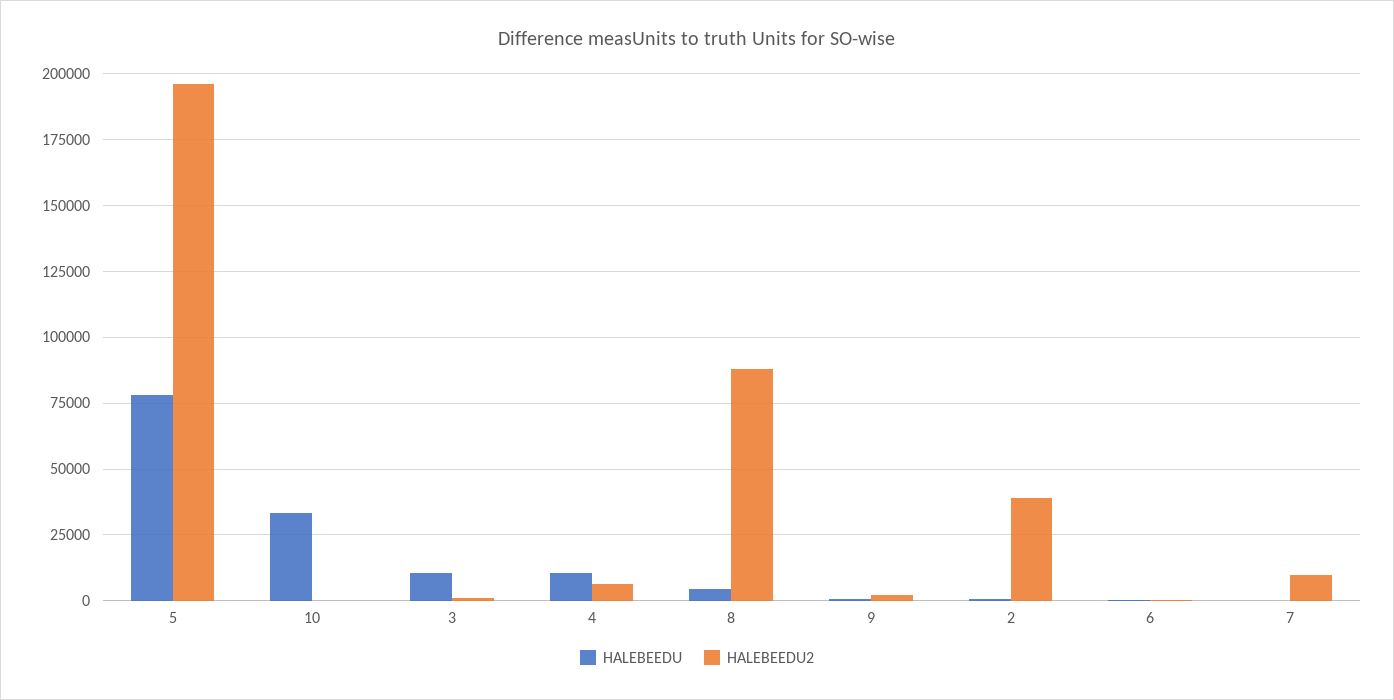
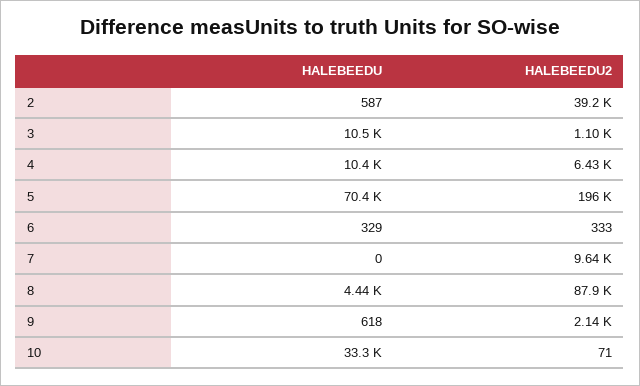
HALEBEEDU, 5: 77500 -> 70400

